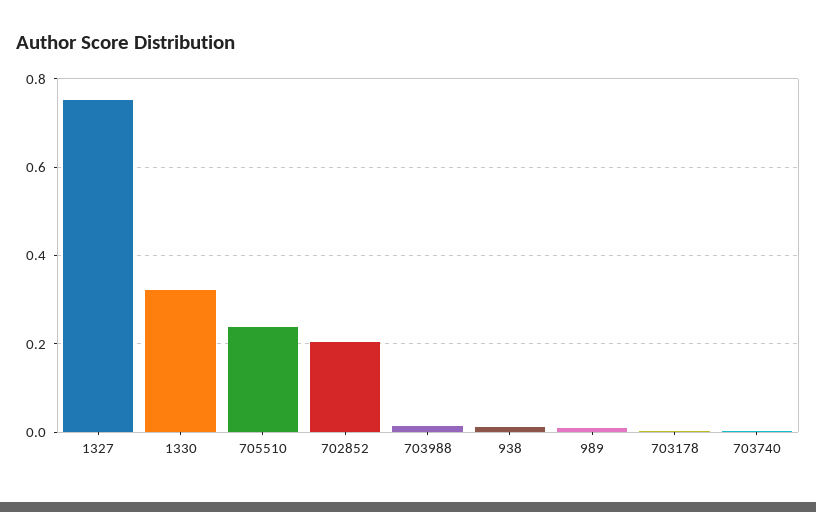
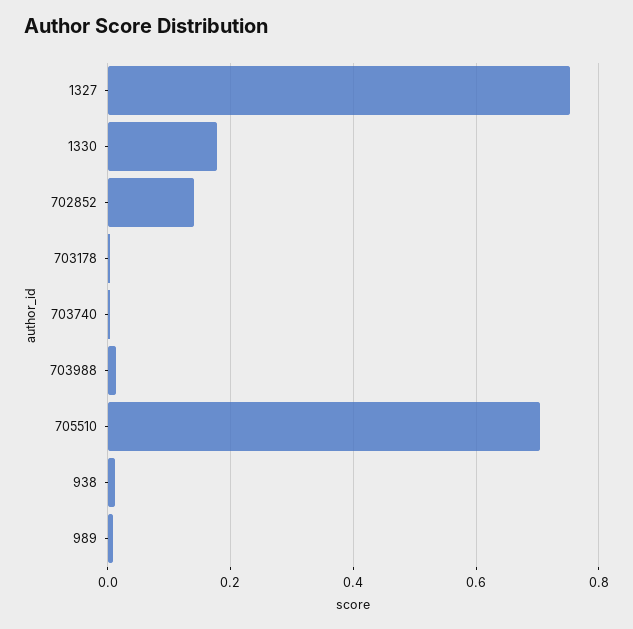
1330: 0.32 -> 0.18
705510: 0.24 -> 0.7
702852: 0.2 -> 0.14

